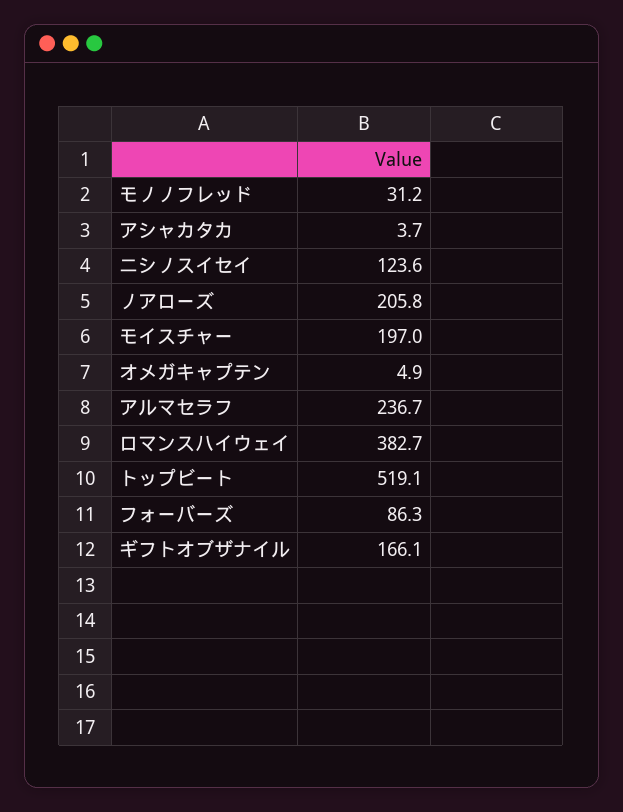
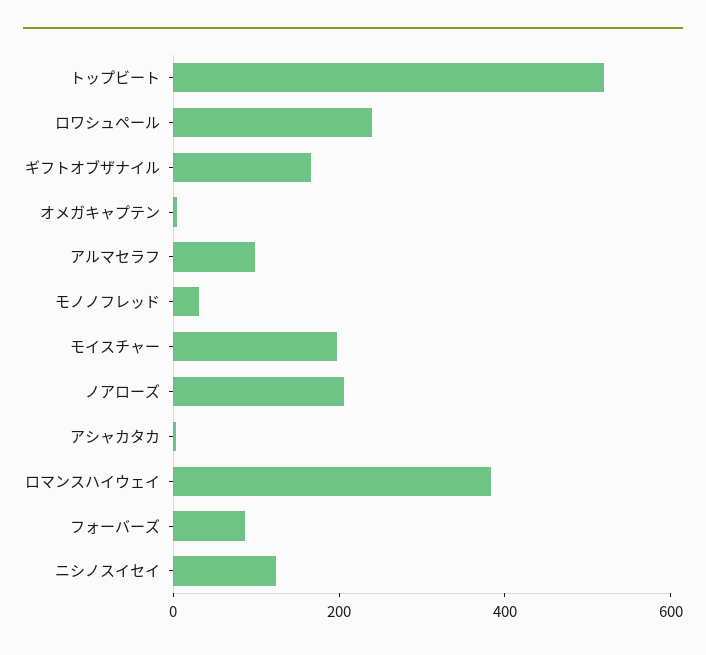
アルマセラフ: 236.7 -> 100
ロワシュペール: none -> 250

